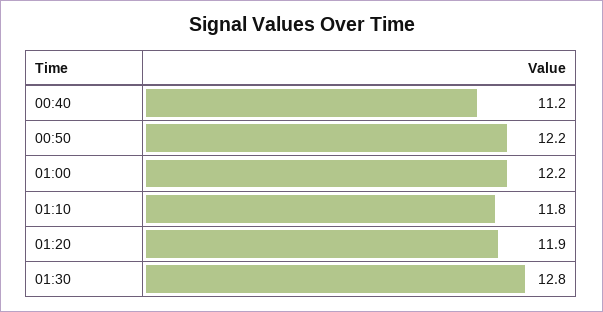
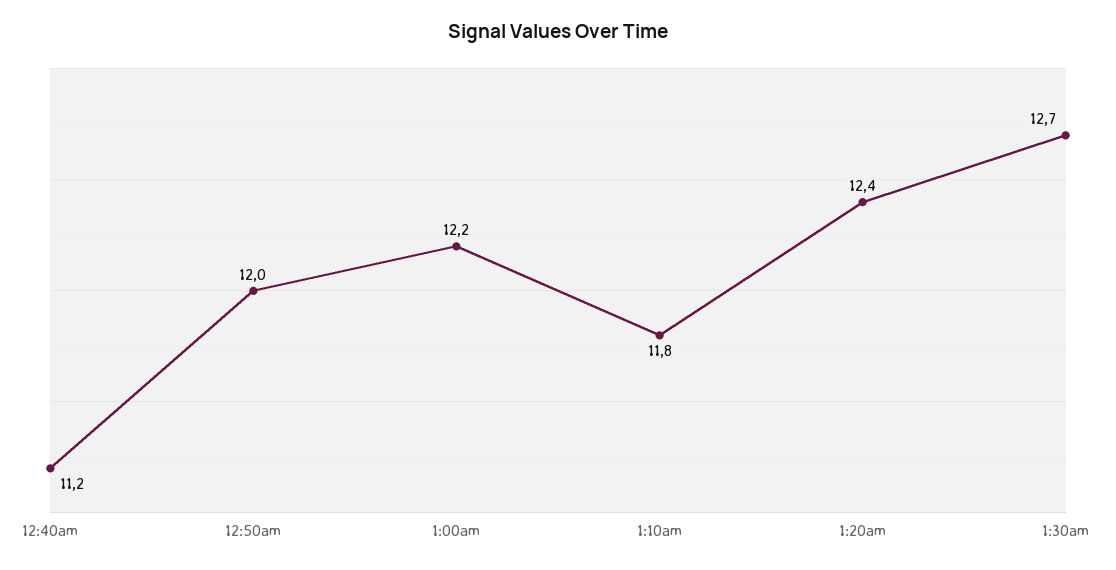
00:50: 12.2 -> 12
01:20: 11.9 -> 12.4
01:30: 12.8 -> 12.7

